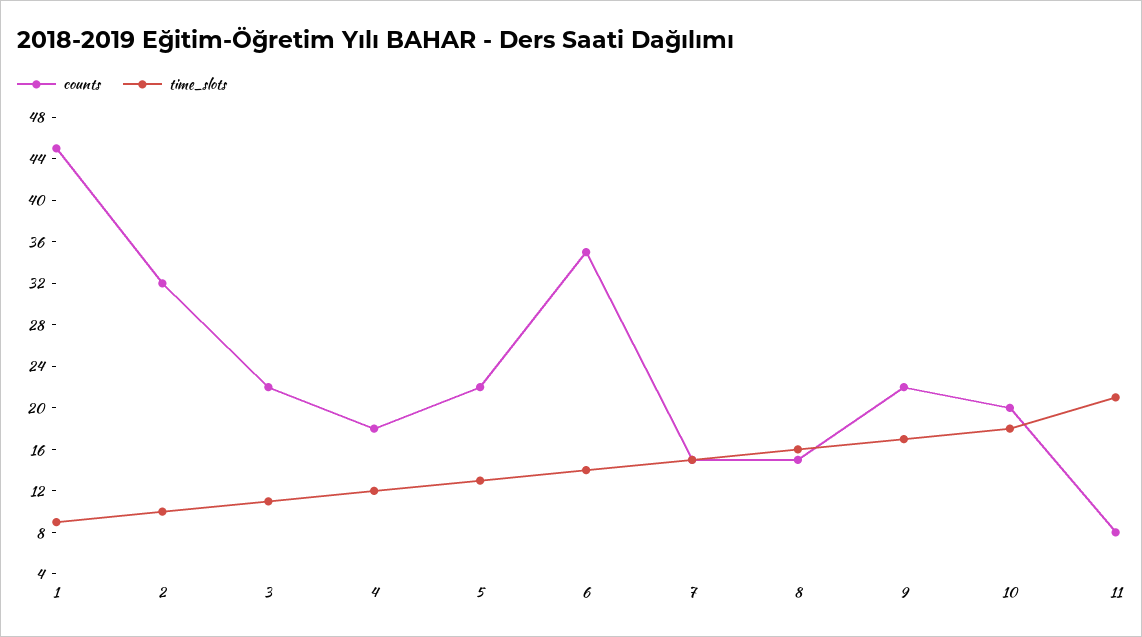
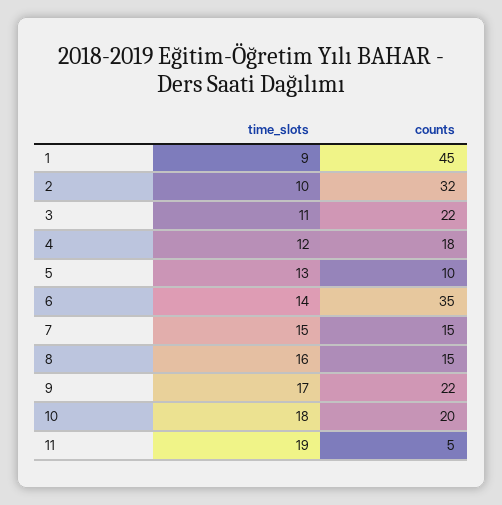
counts, 5: 22 -> 10
counts, 11: 8 -> 5
time_slots, 11: 21 -> 19

